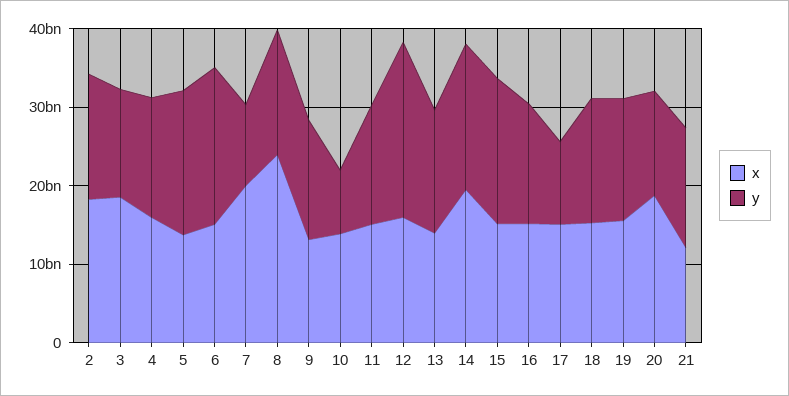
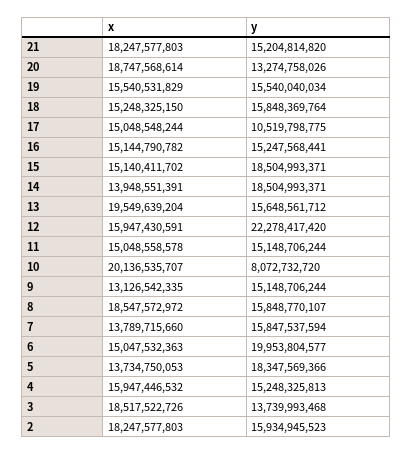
x, 7: 20000000000 -> 13789715660
y, 7: 10000000000 -> 15847537594
x, 8: 24000000000 -> 18547572972
x, 10: 14000000000 -> 20136535707
x, 13: 14000000000 -> 19549639204
x, 14: 20000000000 -> 13948551391
x, 21: 12000000000 -> 18247577803

